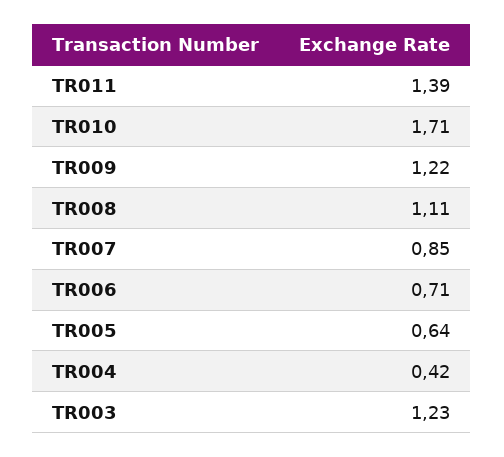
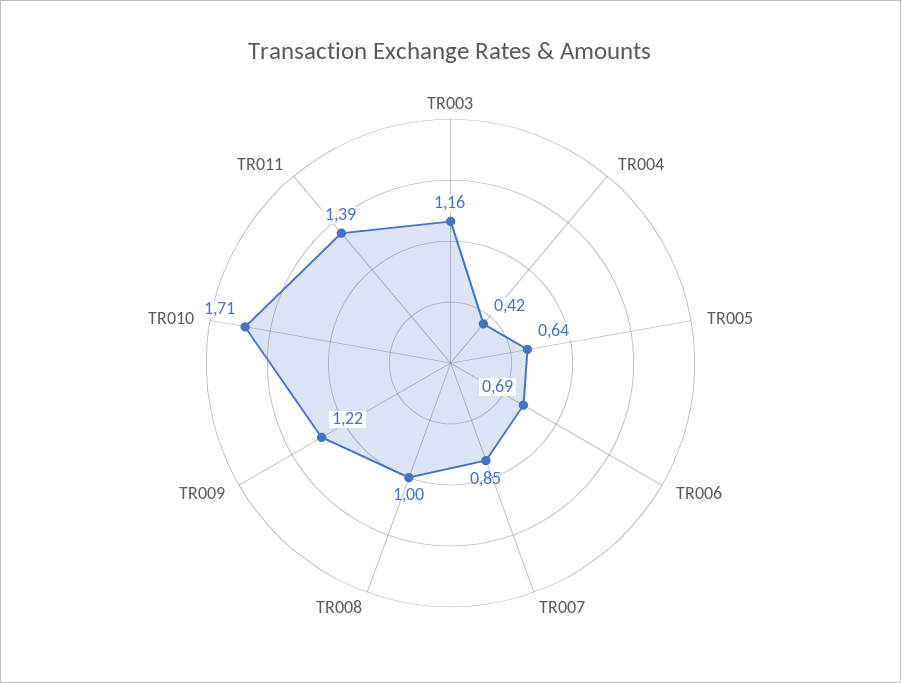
TR008: 1.11 -> 1
TR006: 0.71 -> 0.69
TR003: 1.23 -> 1.16

